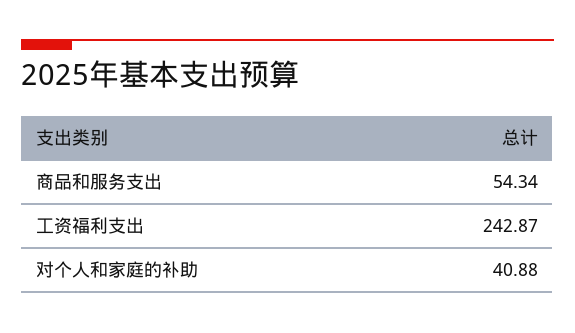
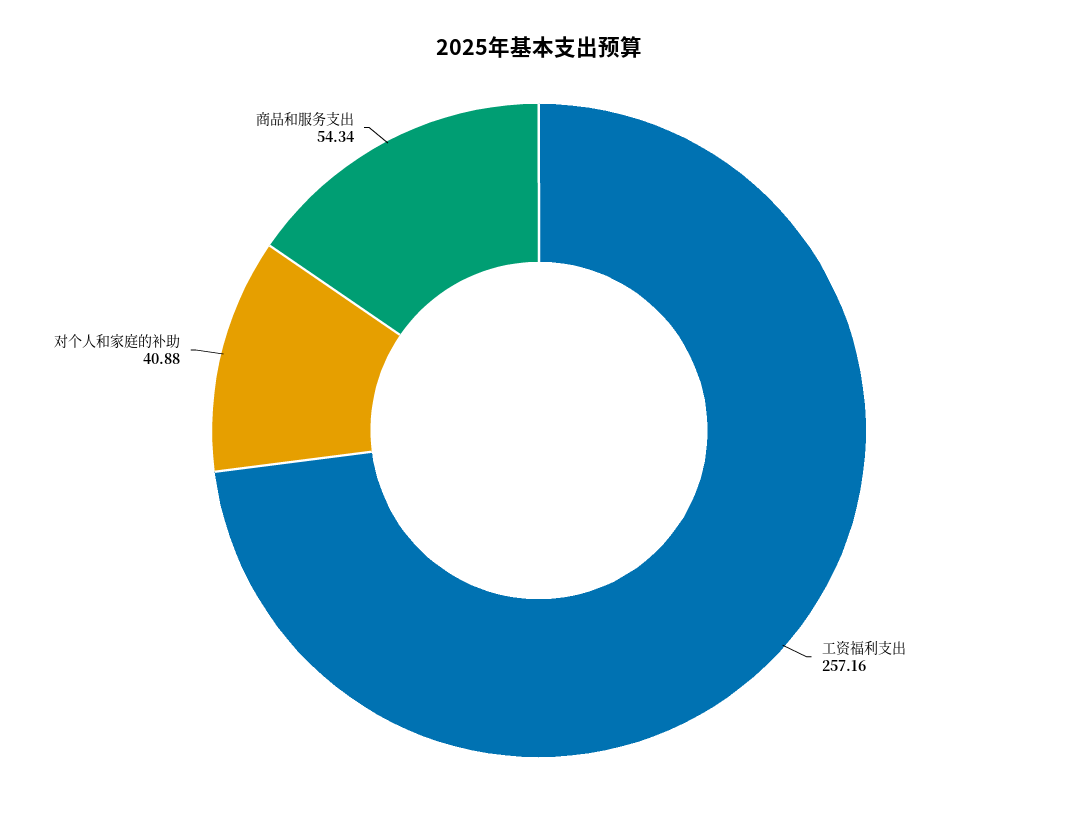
工资福利支出: 242.87 -> 257.16

